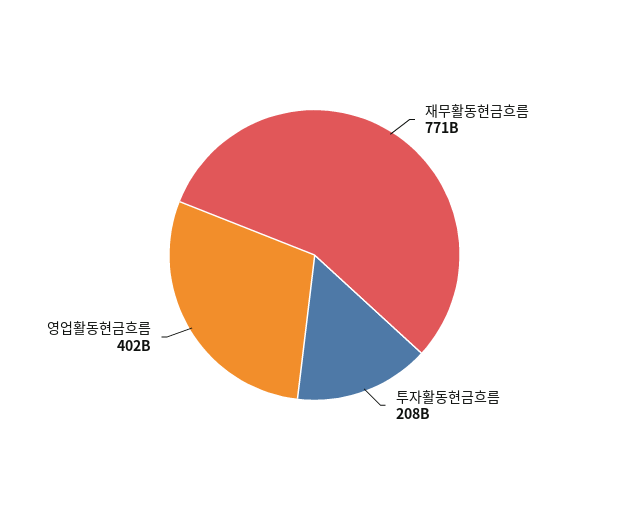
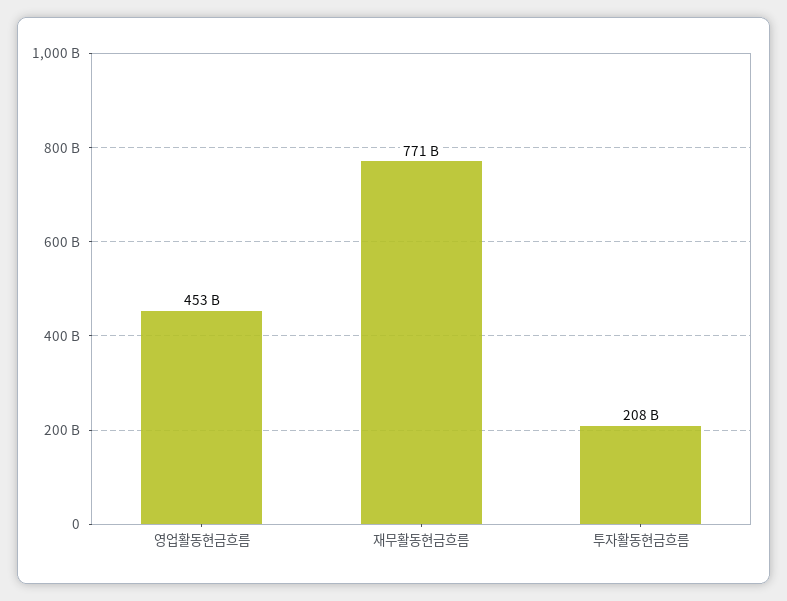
영업활동현금흐름: 402000000000 -> 453000000000

